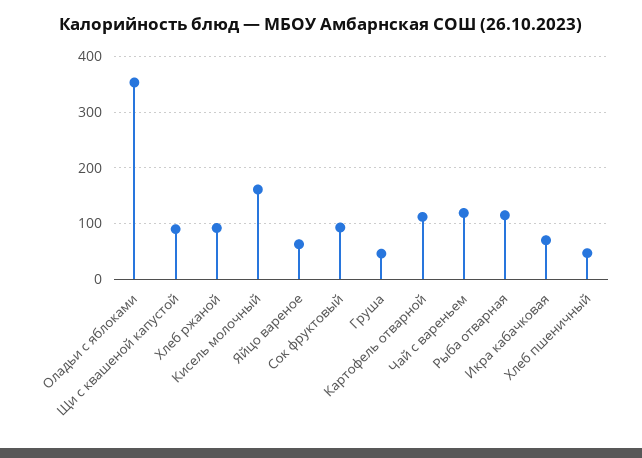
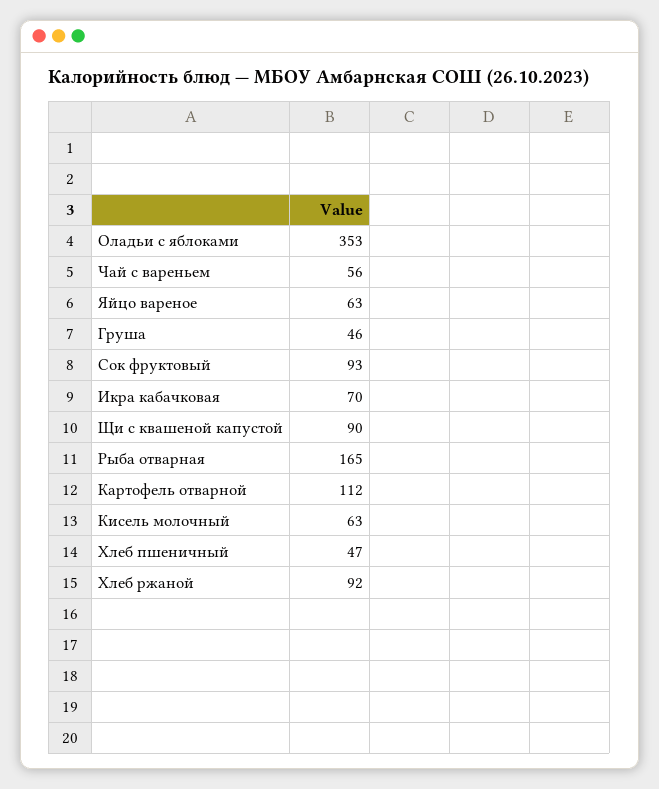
Кисель молочный: 160 -> 63
Чай с вареньем: 120 -> 56
Рыба отварная: 120 -> 165

